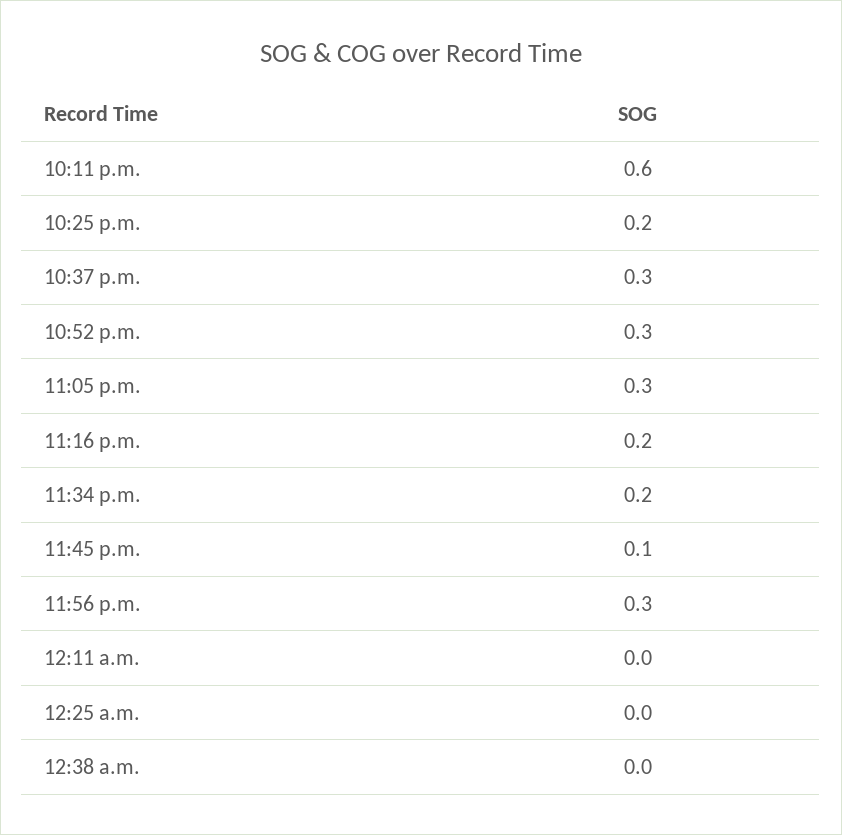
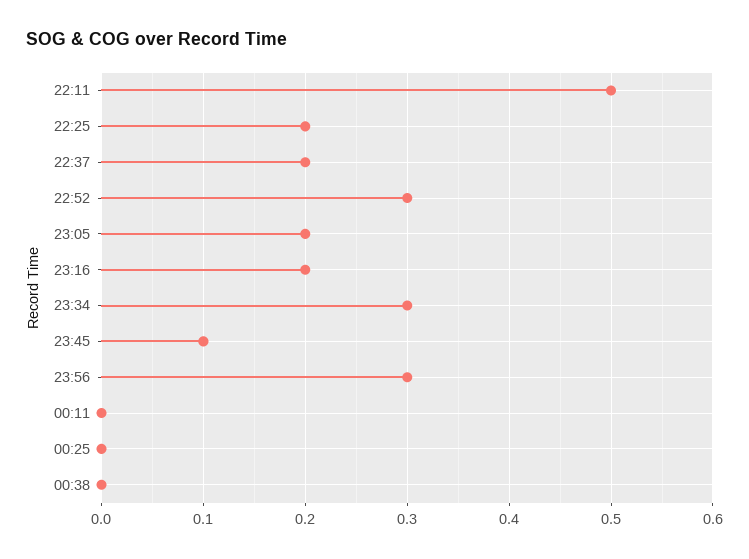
10:11 p.m.: 0.6 -> 0.5
10:37 p.m.: 0.3 -> 0.2
11:05 p.m.: 0.3 -> 0.2
11:34 p.m.: 0.2 -> 0.3

